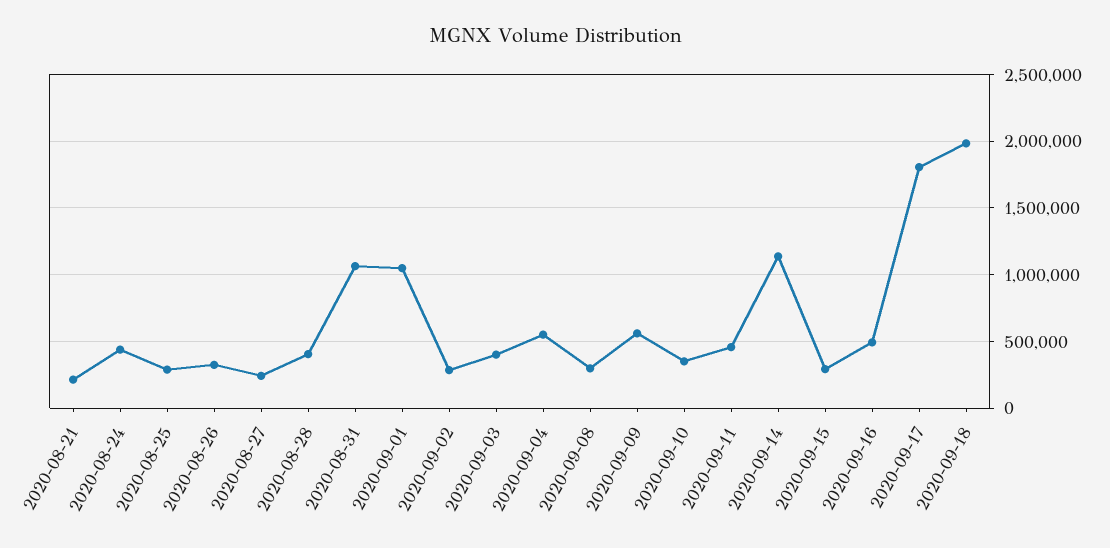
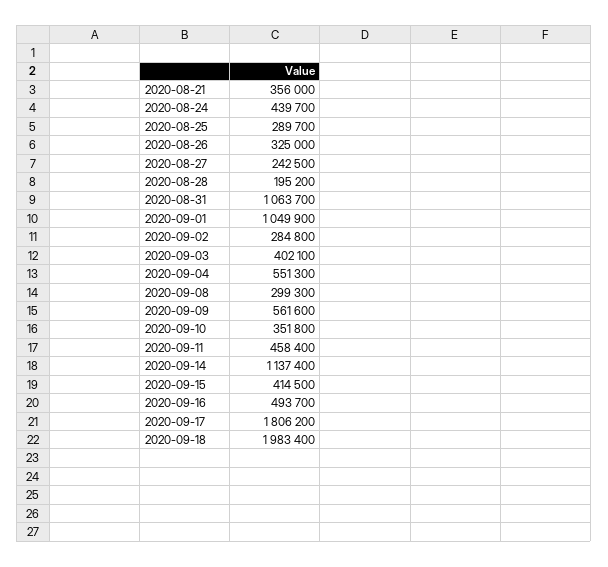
2020-08-21: 200000 -> 356000
2020-08-28: 400000 -> 195200
2020-09-15: 300000 -> 414500

